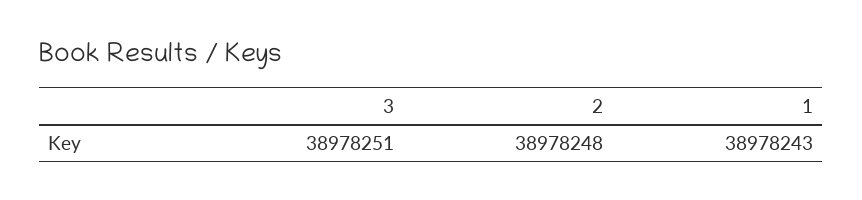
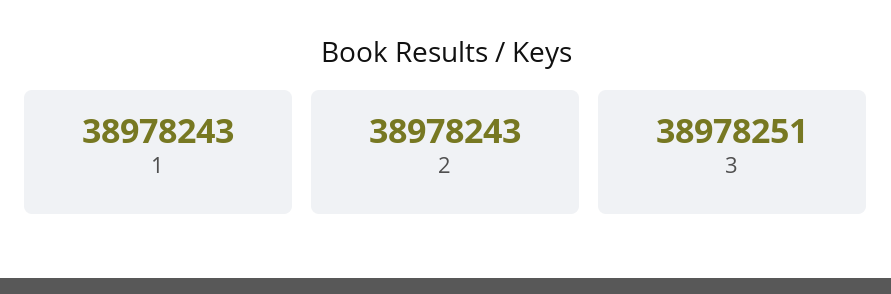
2: 38978248 -> 38978243

